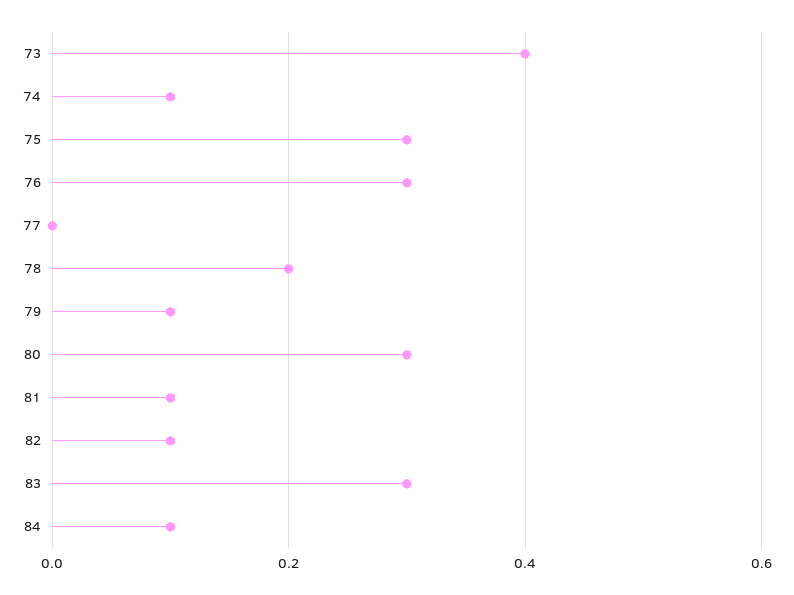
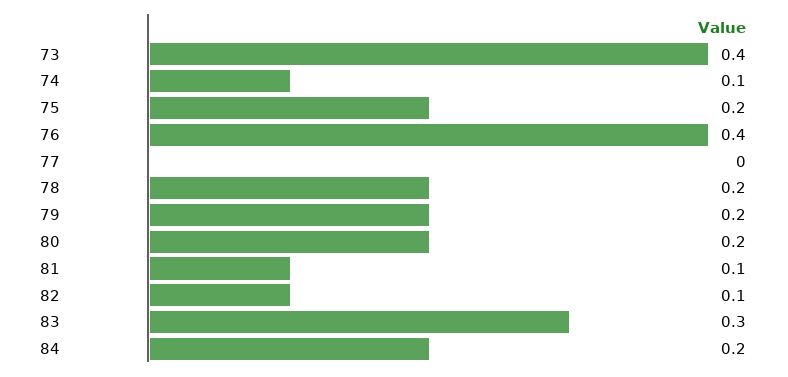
75: 0.3 -> 0.2
76: 0.3 -> 0.4
79: 0.1 -> 0.2
80: 0.3 -> 0.2
84: 0.1 -> 0.2

